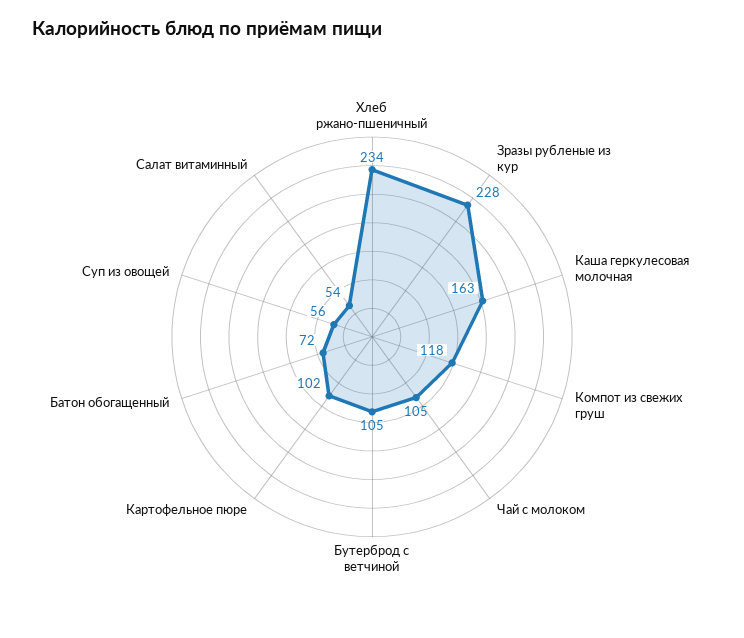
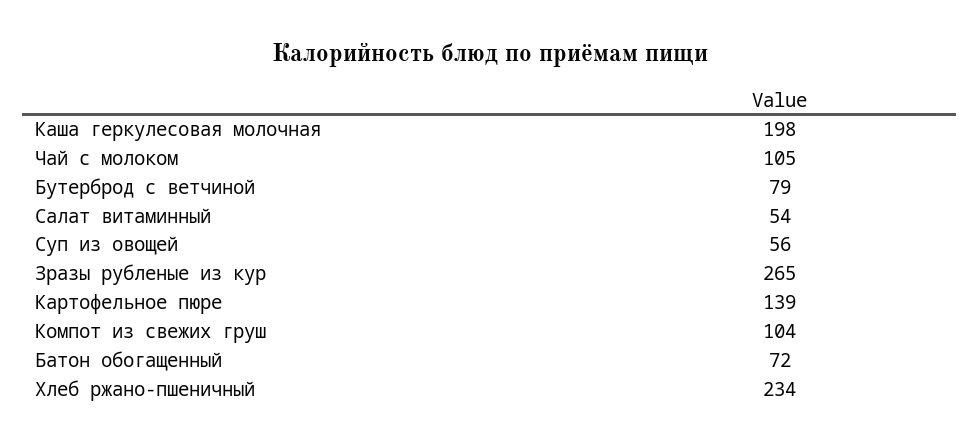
Зразы рубленые из кур: 228 -> 265
Каша геркулесовая молочная: 163 -> 198
Компот из свежих груш: 118 -> 104
Бутерброд с ветчиной: 105 -> 79
Картофельное пюре: 102 -> 139

